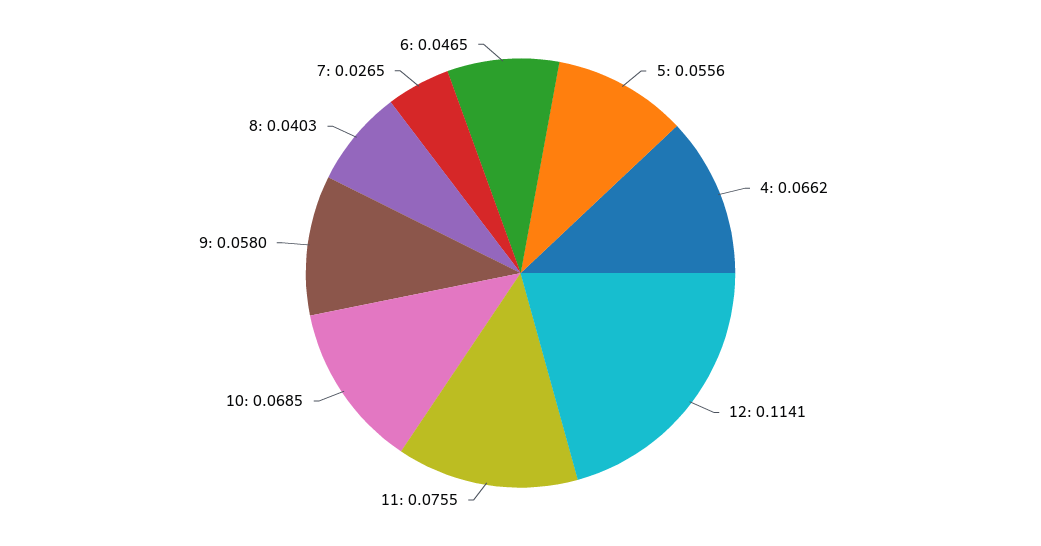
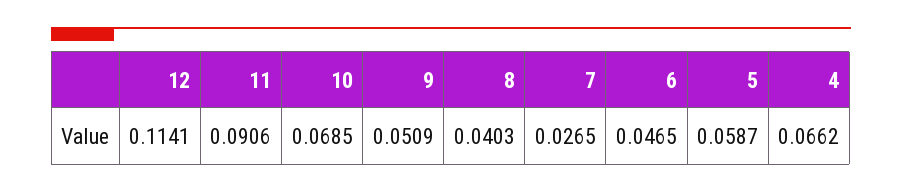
5: 0.0556 -> 0.0587
11: 0.0755 -> 0.0906
9: 0.058 -> 0.0509

